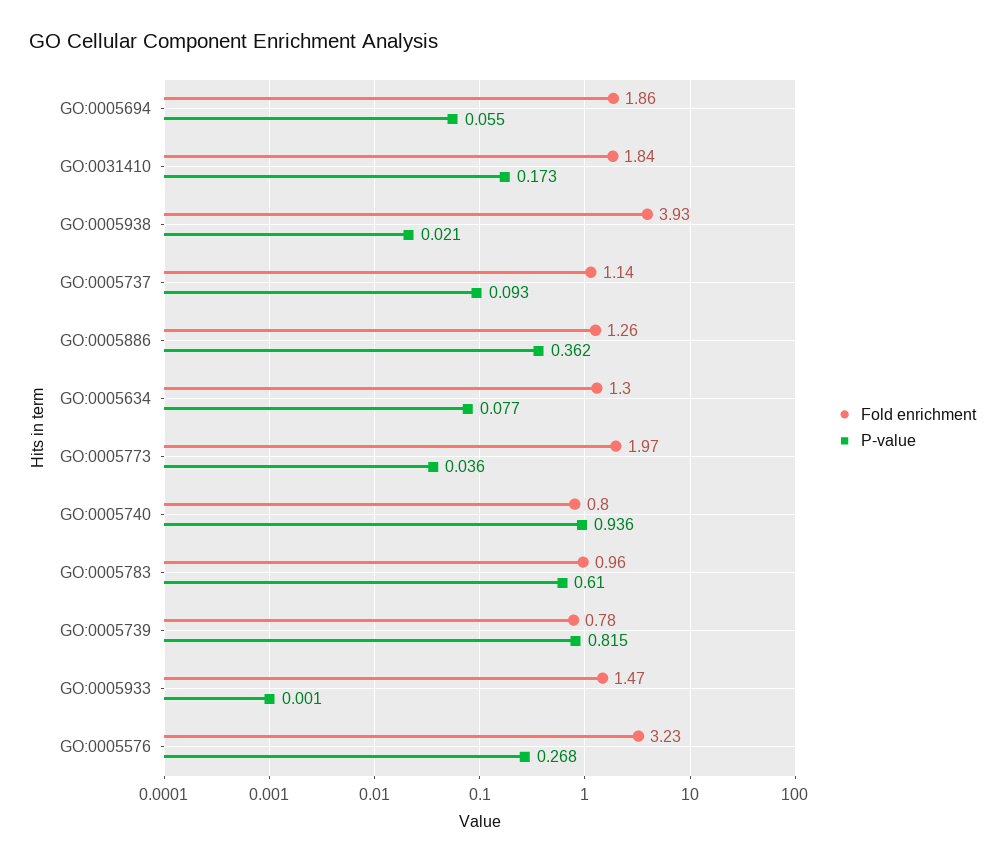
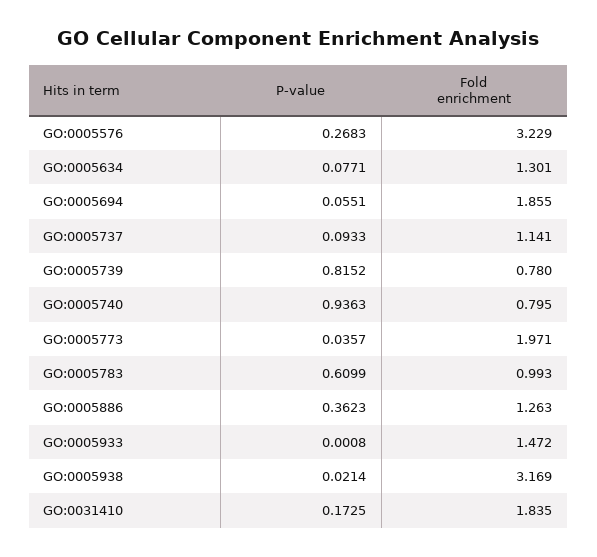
Fold enrichment, GO:0005938: 3.93 -> 3.169
Fold enrichment, GO:0005783: 0.96 -> 0.993

